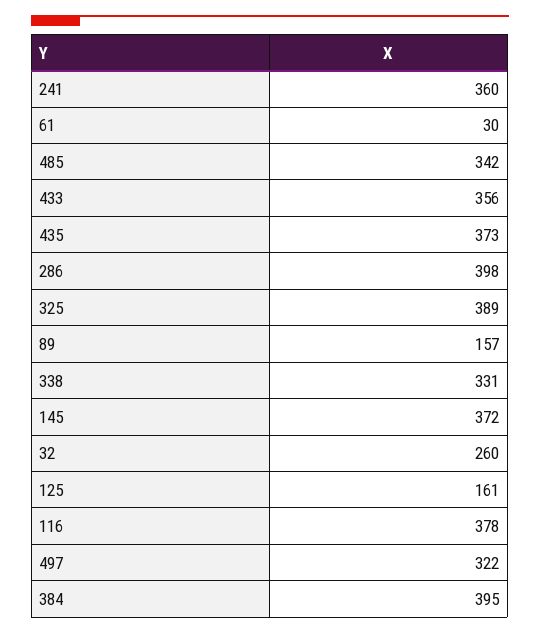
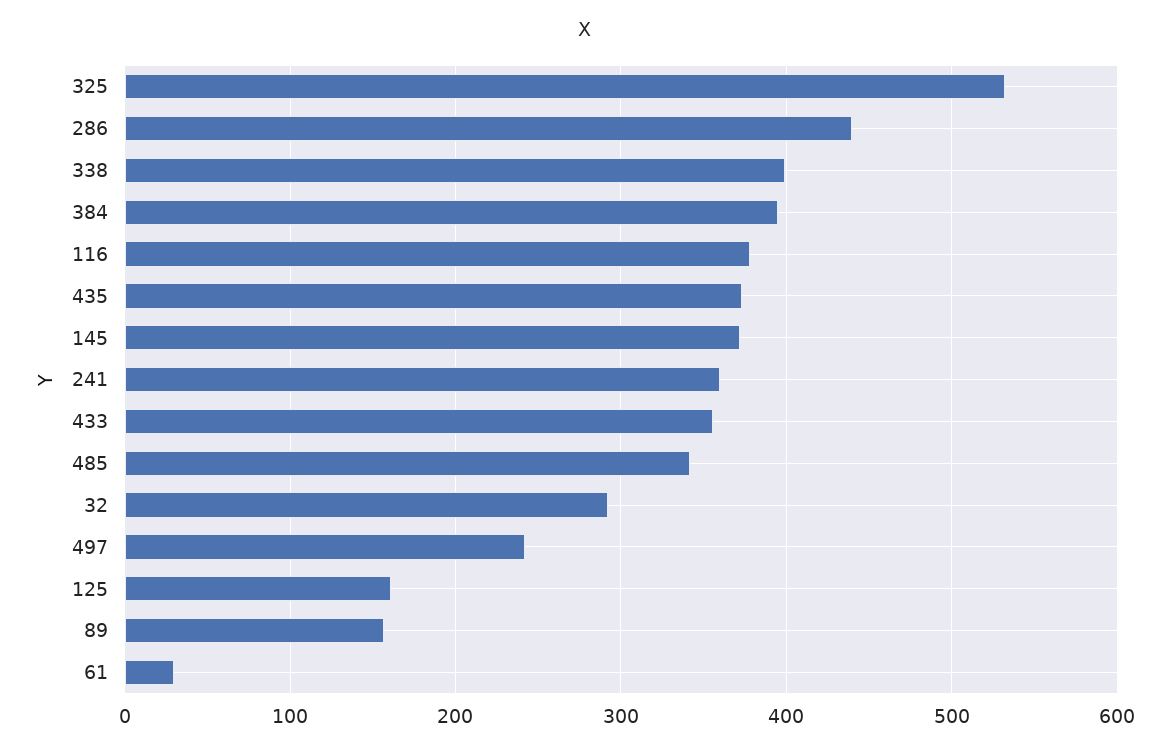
286: 398 -> 440
325: 389 -> 530
338: 331 -> 400
32: 260 -> 290
497: 322 -> 240

